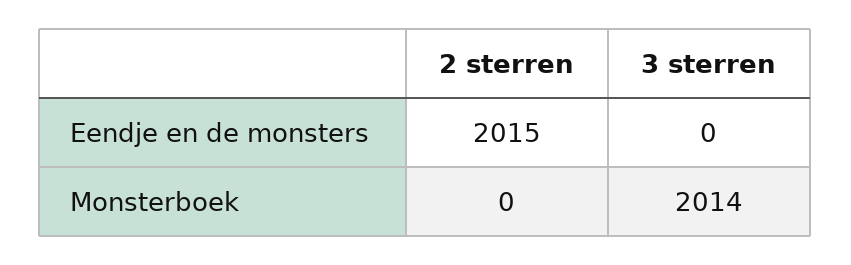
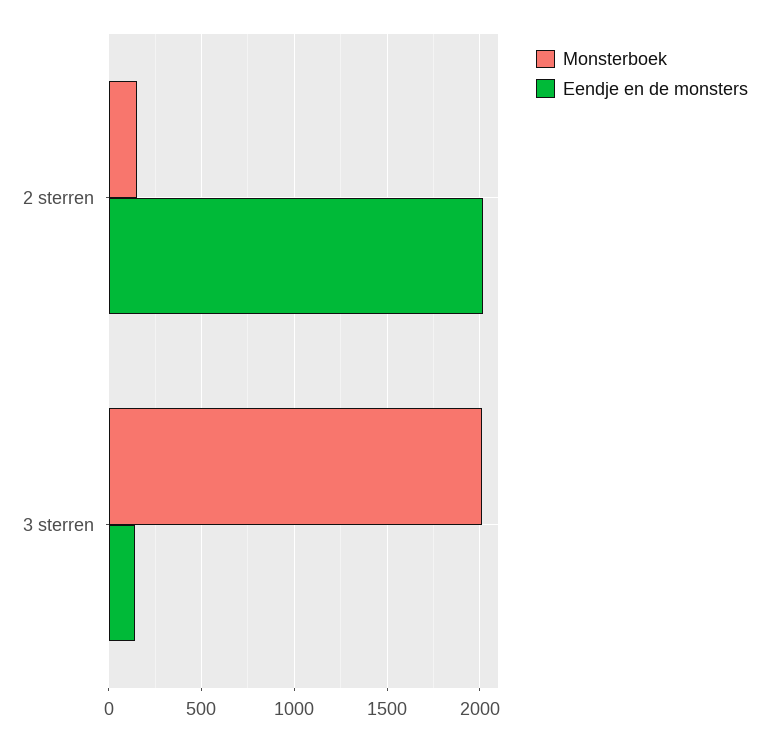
Eendje en de monsters, 3 sterren: 0 -> 150
Monsterboek, 2 sterren: 0 -> 150

